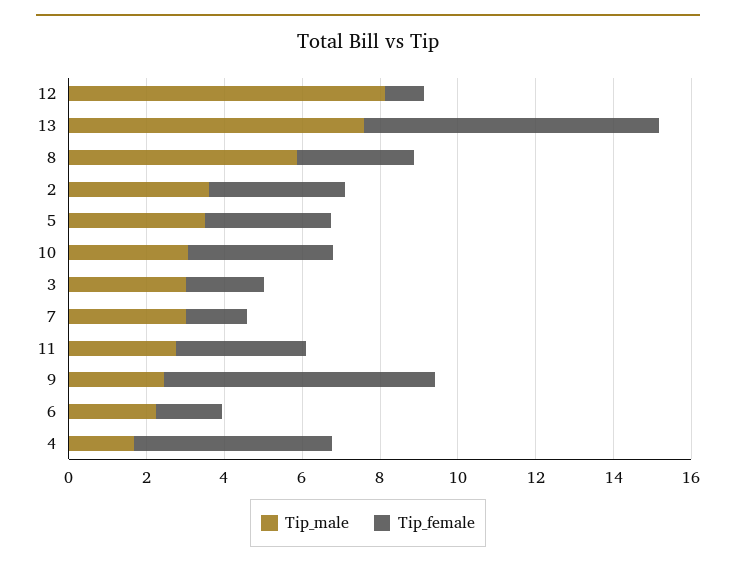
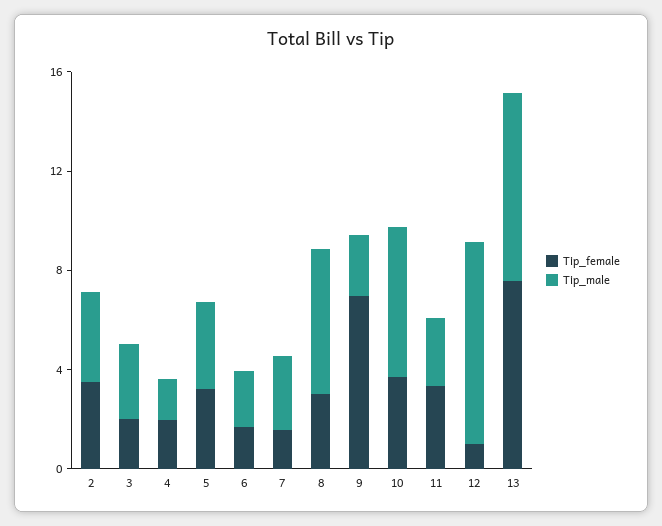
Tip_male, 10: 3 -> 6
Tip_female, 4: 5 -> 2

